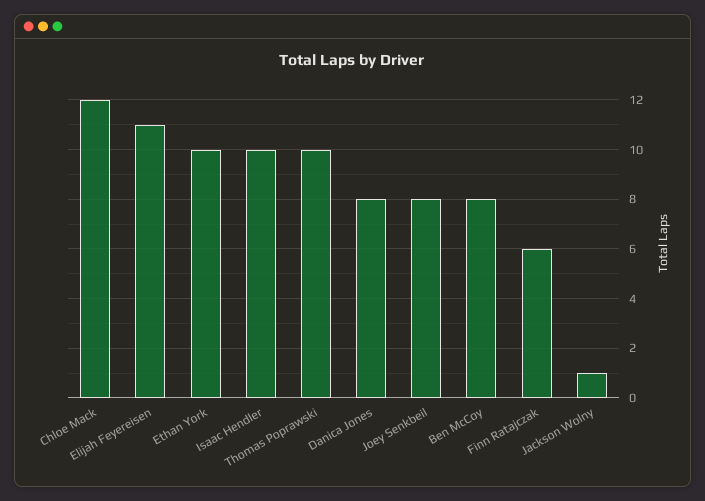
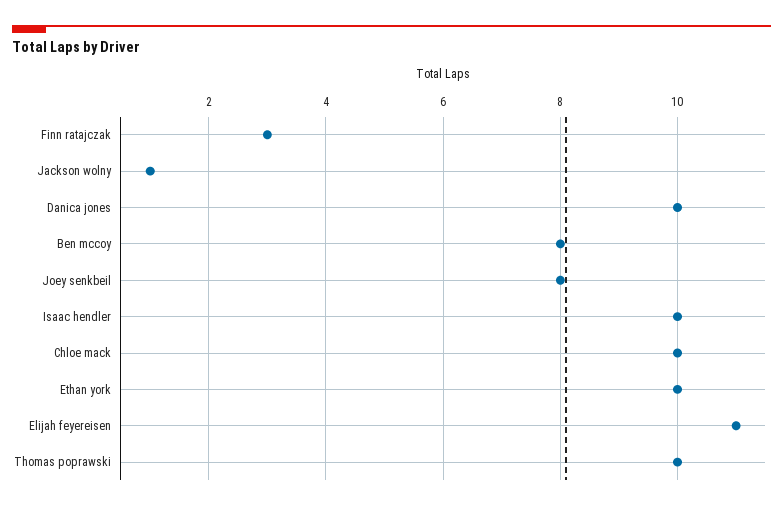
Chloe Mack: 12 -> 10
Danica Jones: 8 -> 10
Finn Ratajczak: 6 -> 3

